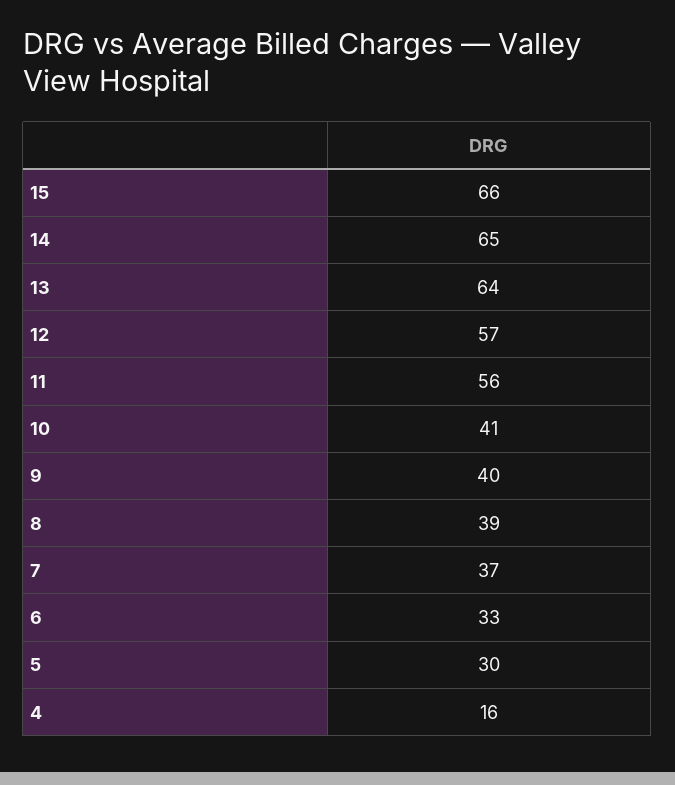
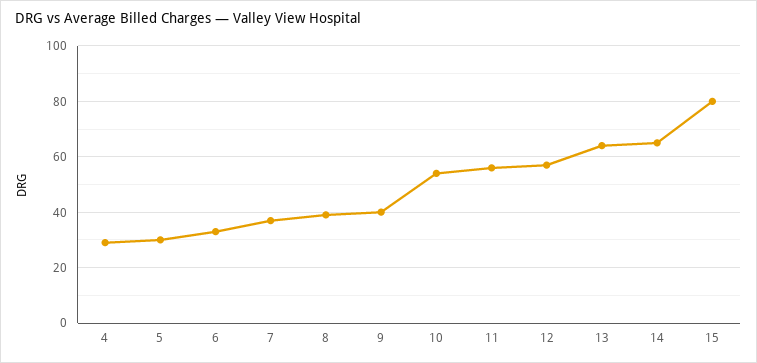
15: 66 -> 80
10: 41 -> 55
4: 16 -> 30

